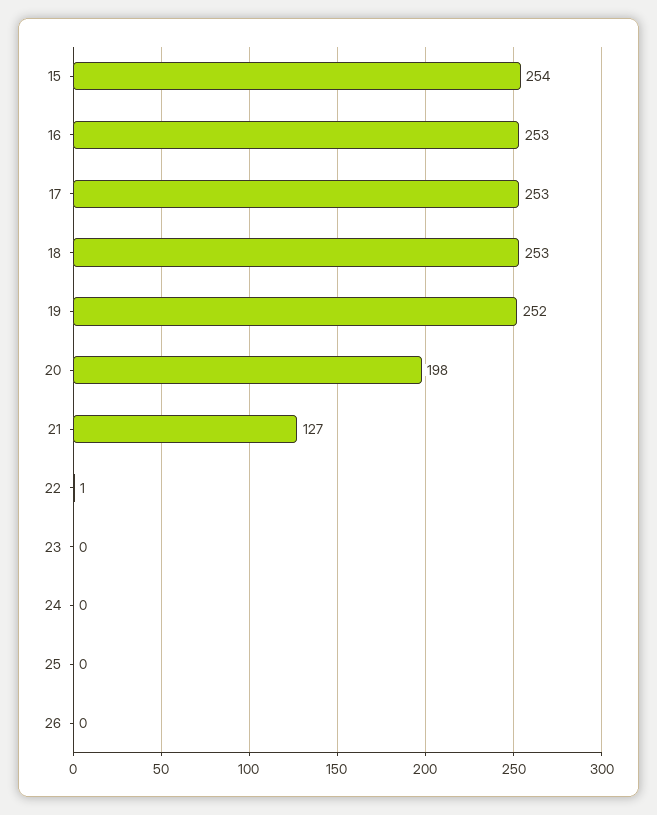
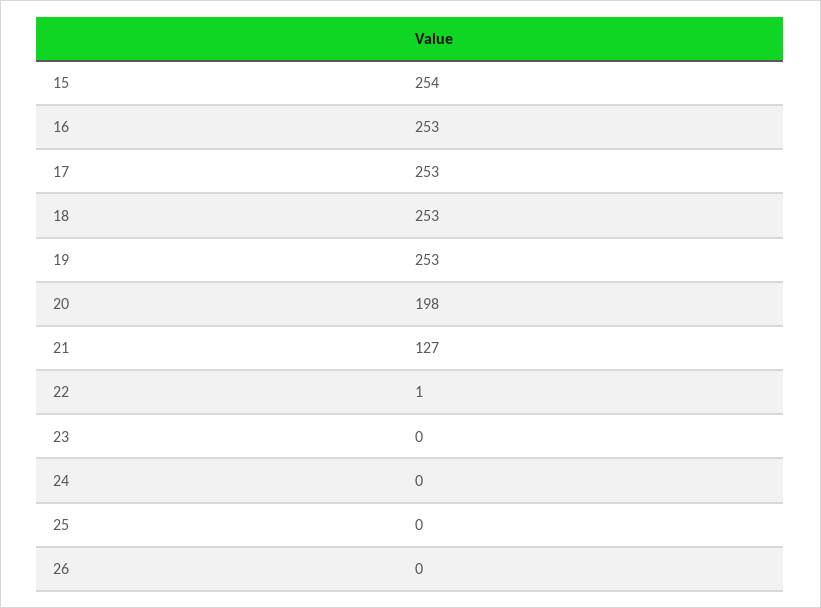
19: 252 -> 253

